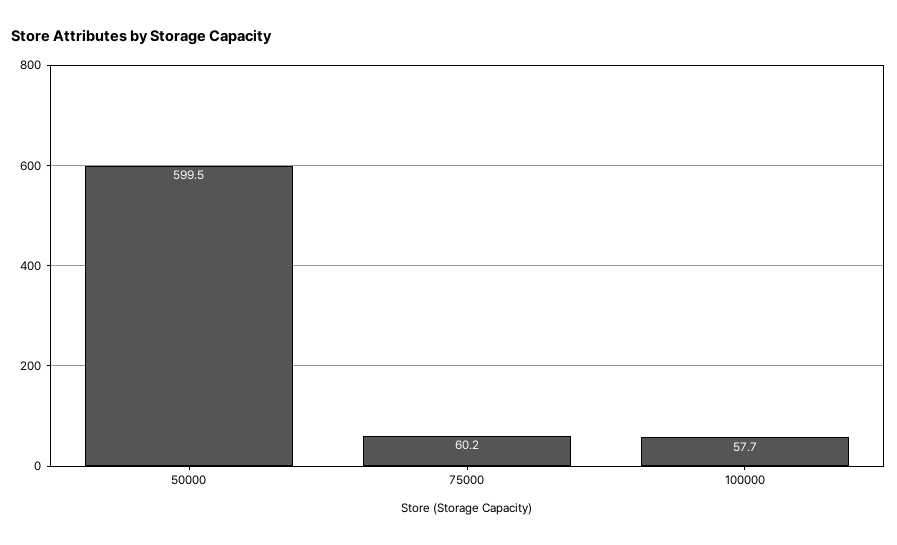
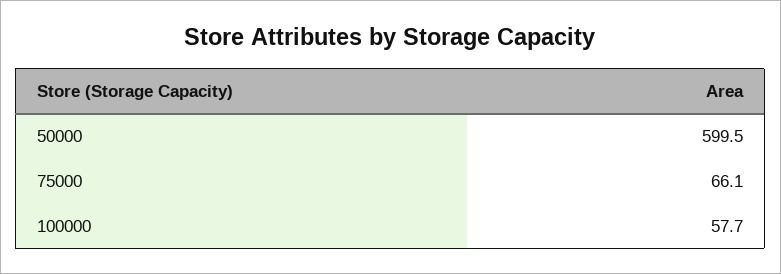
75000: 60.2 -> 66.1

